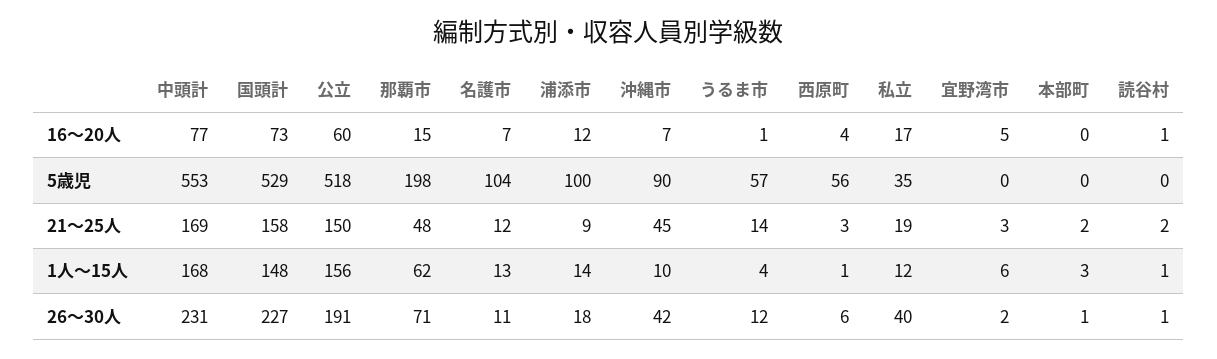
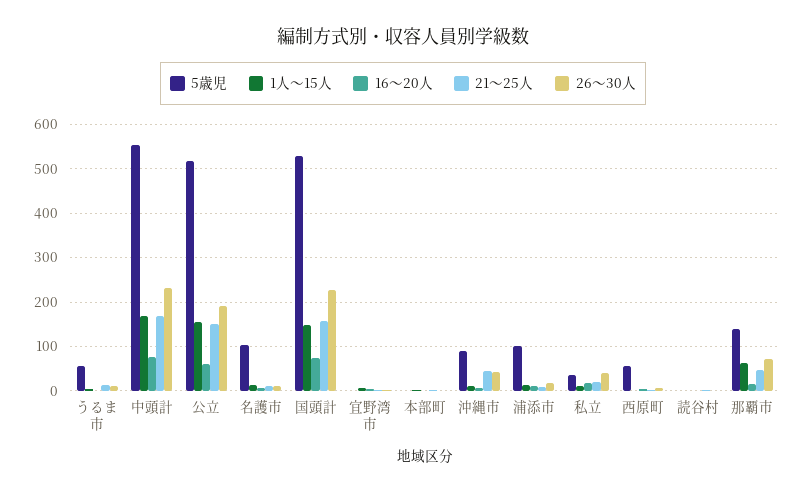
5歳児, 那覇市: 198 -> 140

